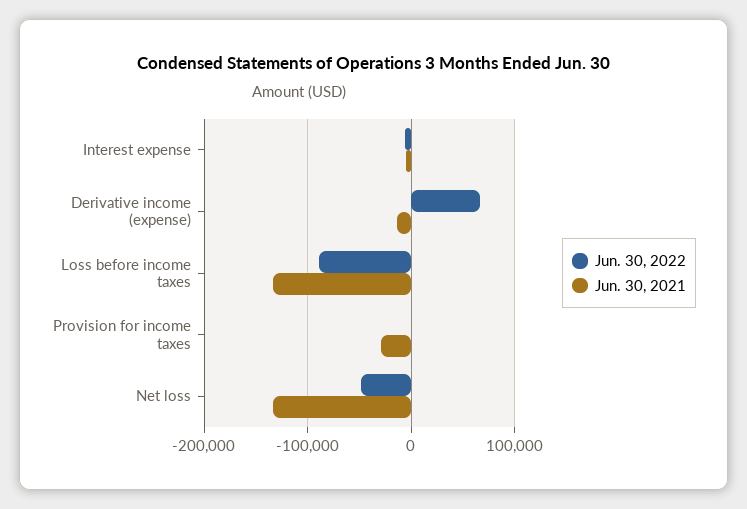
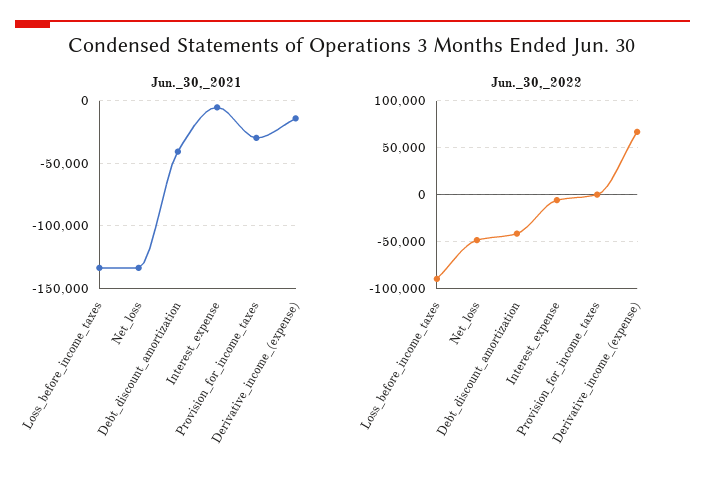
Jun. 30, 2021, Debt_discount_amortization: none -> -40000
Jun. 30, 2022, Debt_discount_amortization: none -> -40000

